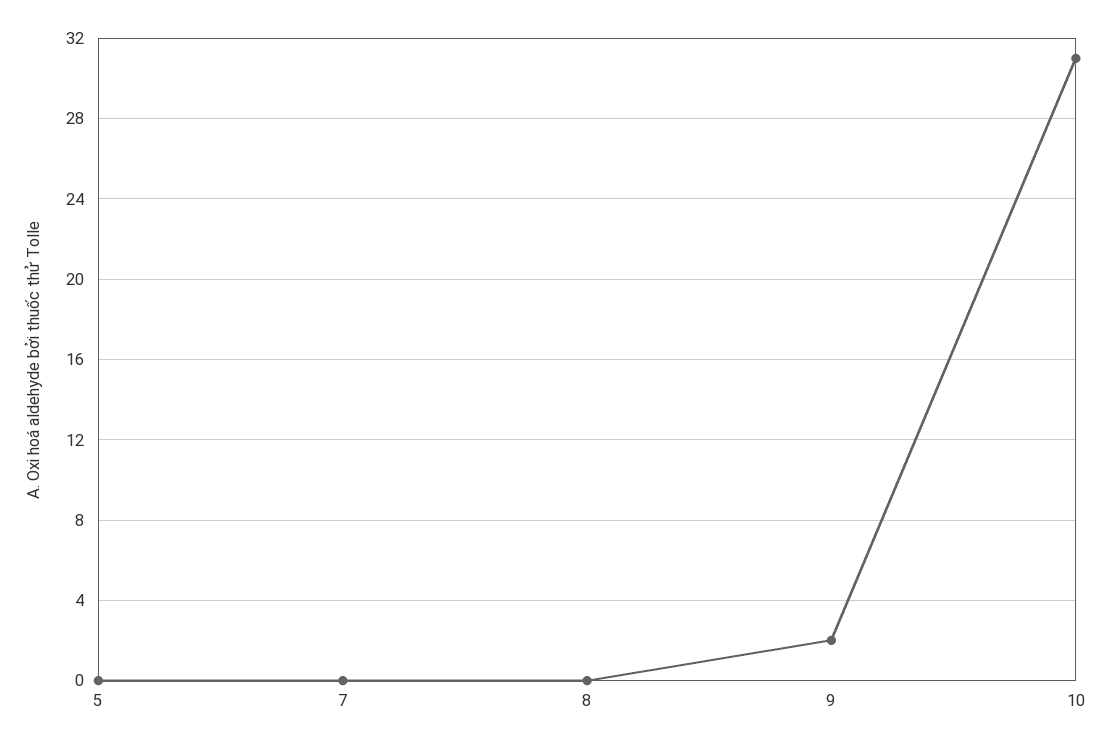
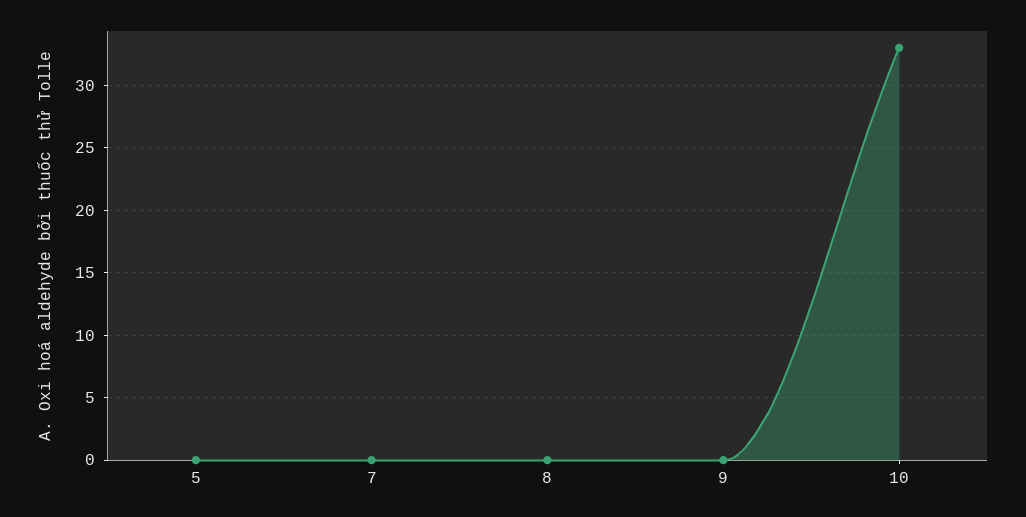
9: 2 -> 0
10: 31 -> 33

